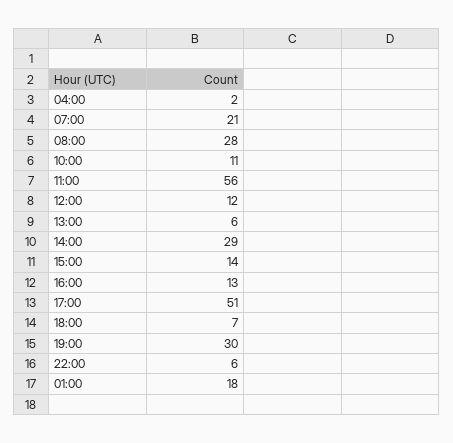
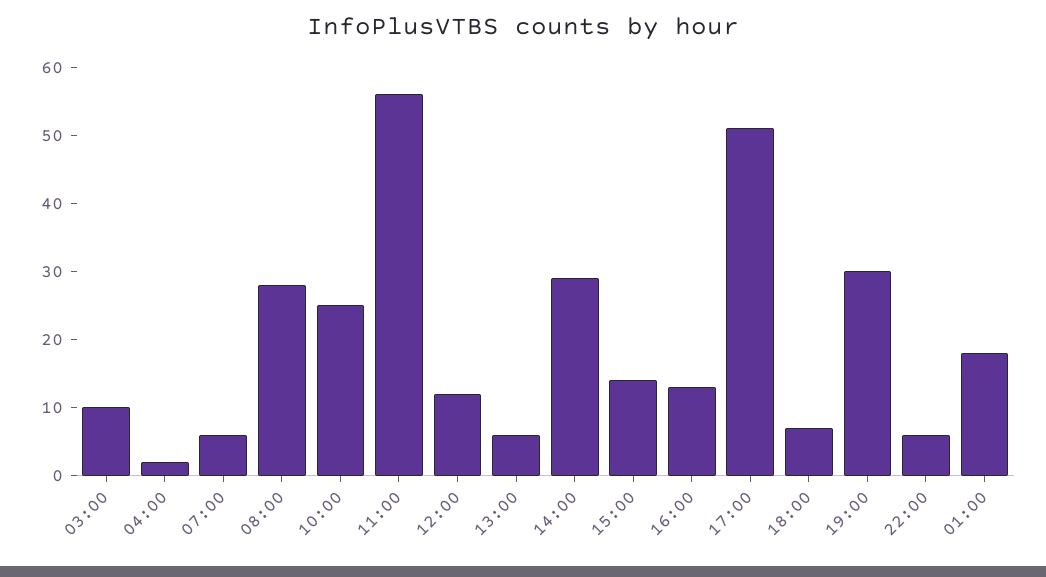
07:00: 21 -> 5
10:00: 11 -> 25
03:00: none -> 10

